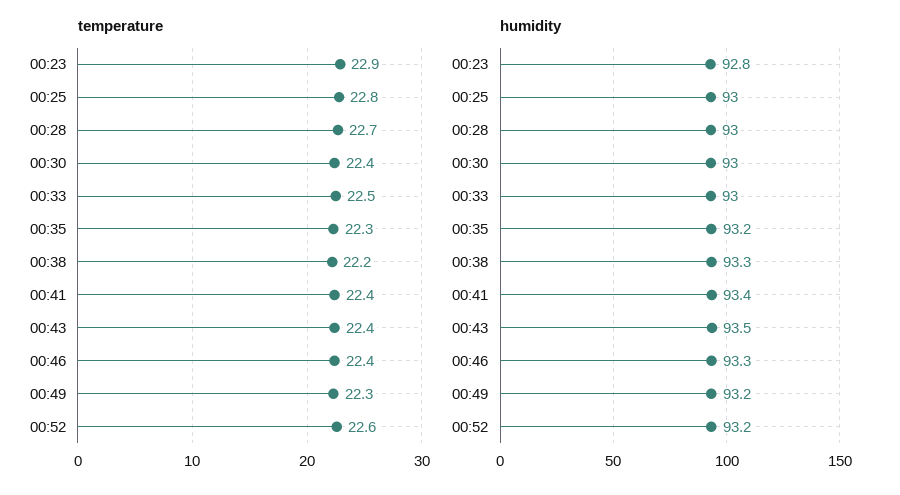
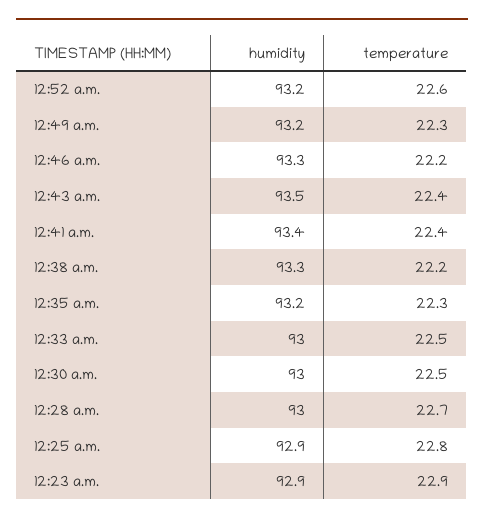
temperature, 00:30: 22.4 -> 22.5
temperature, 00:46: 22.4 -> 22.2
humidity, 00:23: 92.8 -> 92.9
humidity, 00:25: 93 -> 92.9

